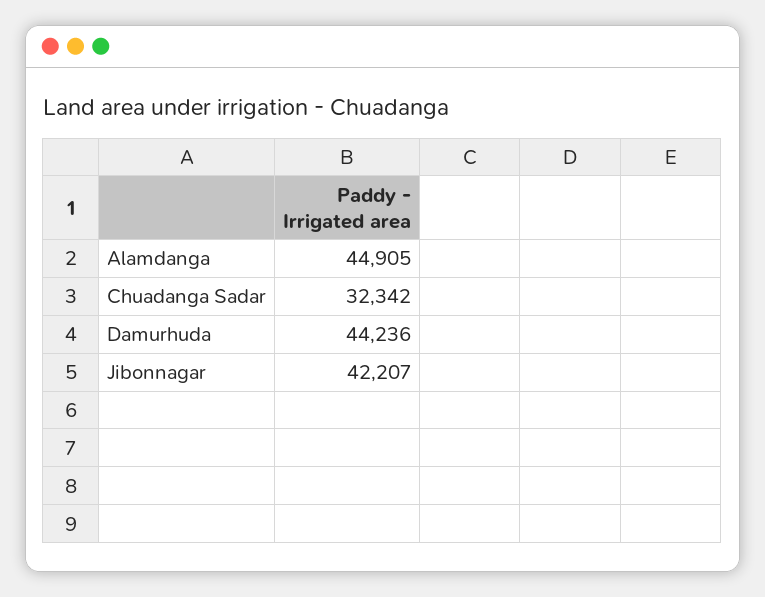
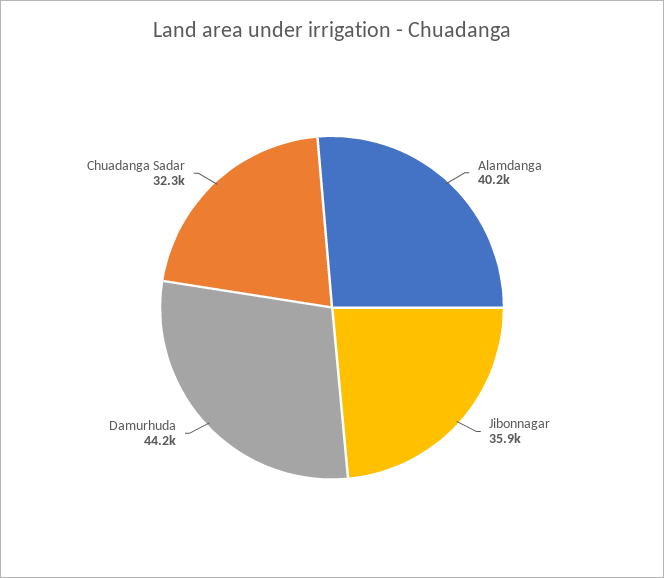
Alamdanga: 44905 -> 40200
Jibonnagar: 42207 -> 35900

